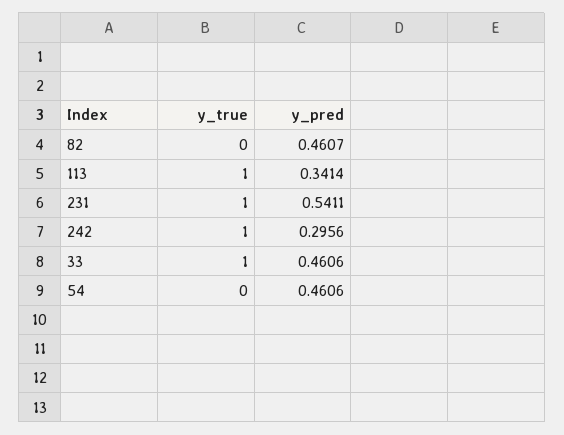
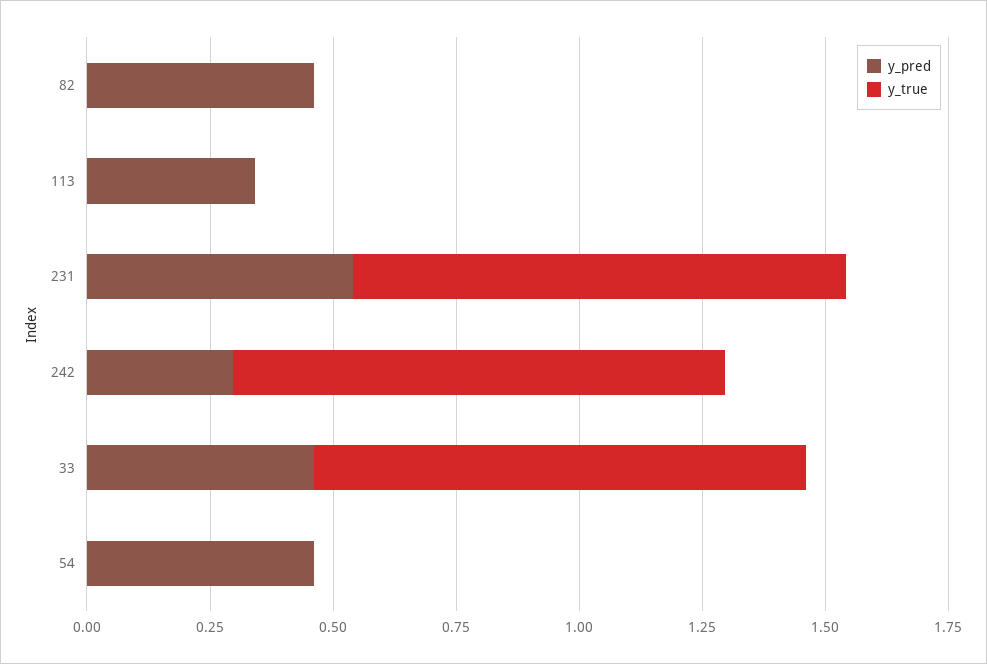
y_true, 113: 1 -> 0

